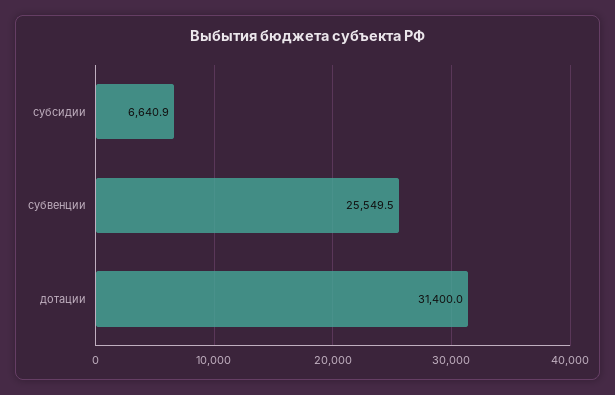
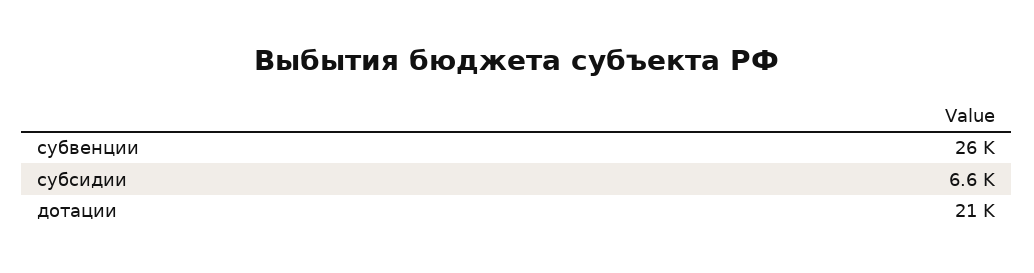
дотации: 31400 -> 21000

